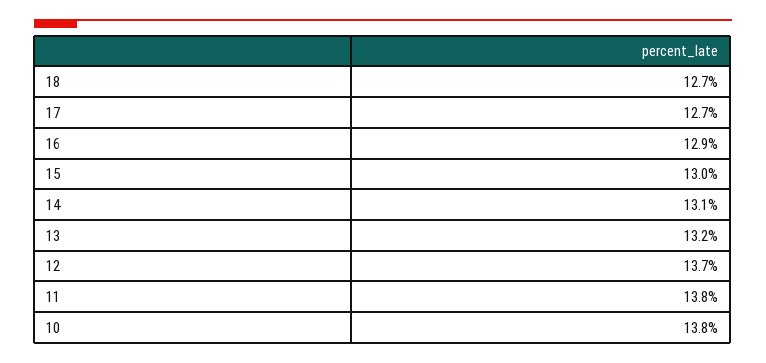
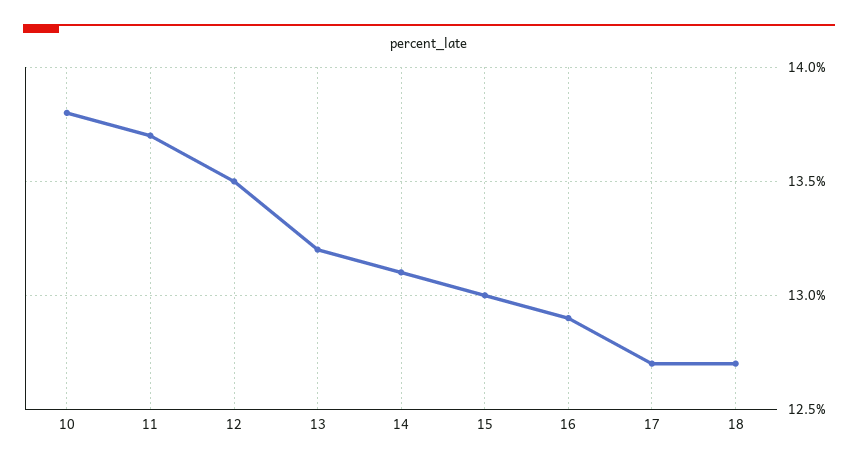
12: 13.7 -> 13.5
11: 13.8 -> 13.7

